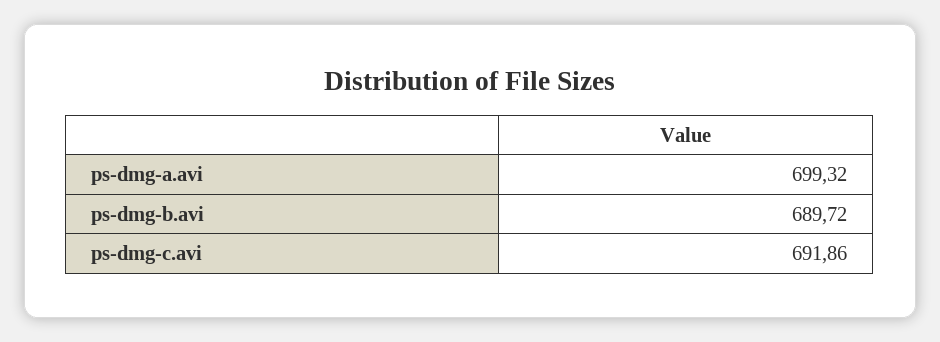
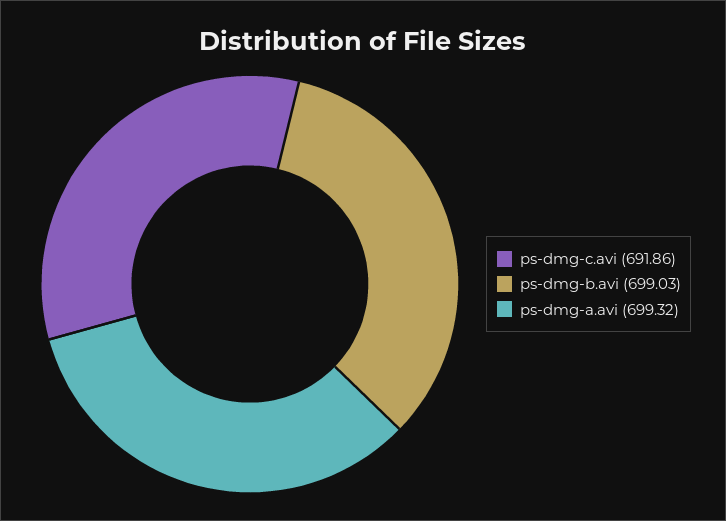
ps-dmg-b.avi: 689.72 -> 699.03

